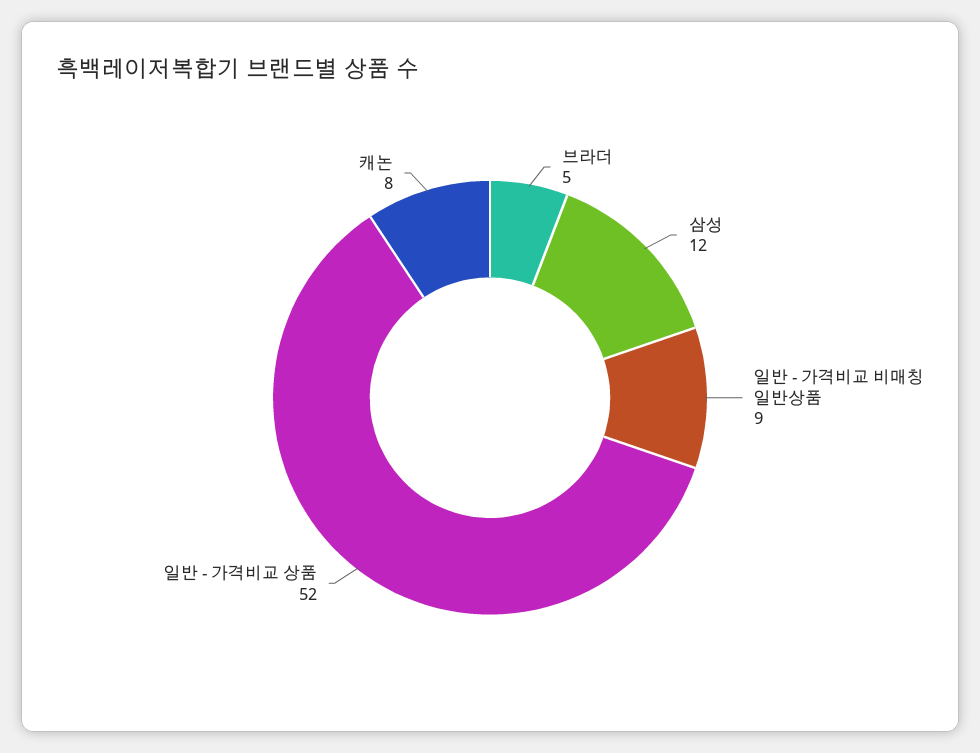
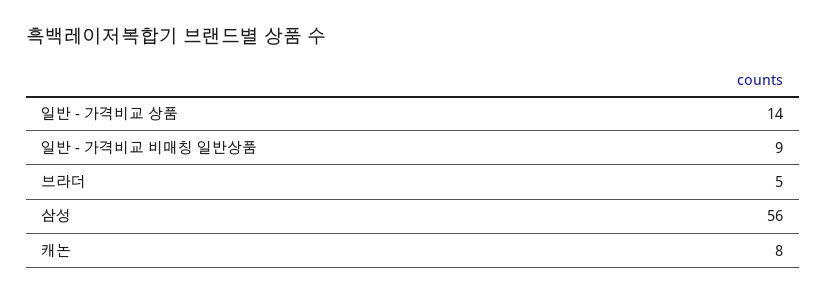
삼성: 12 -> 56
일반 - 가격비교 상품: 52 -> 14

